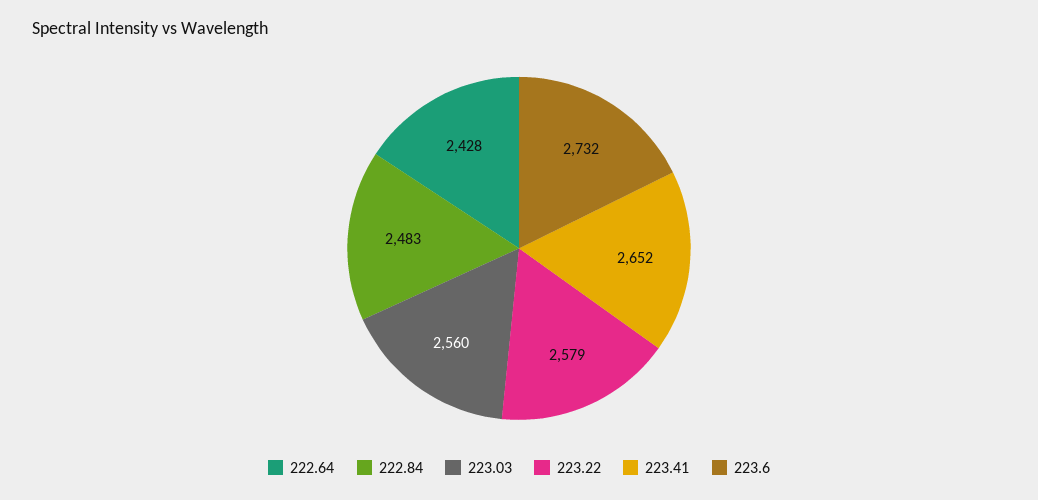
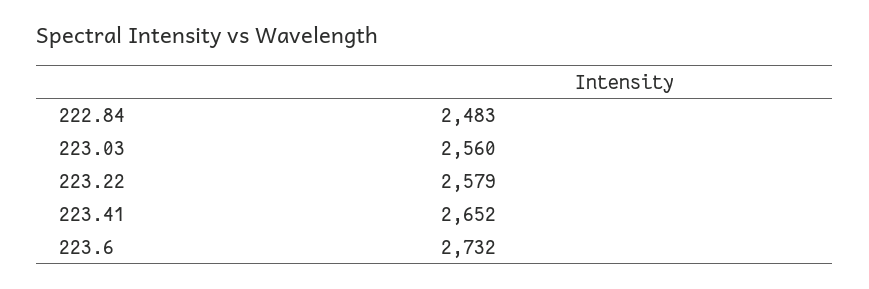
222.64: 2428 -> none

